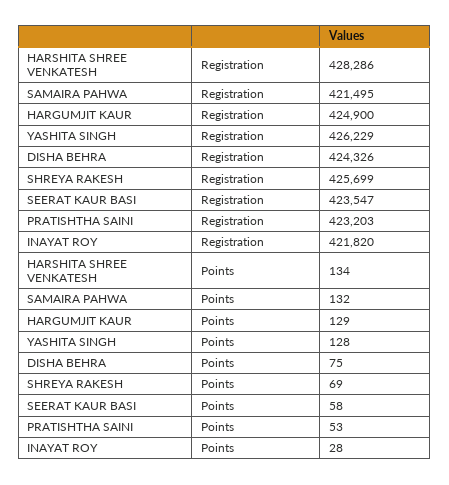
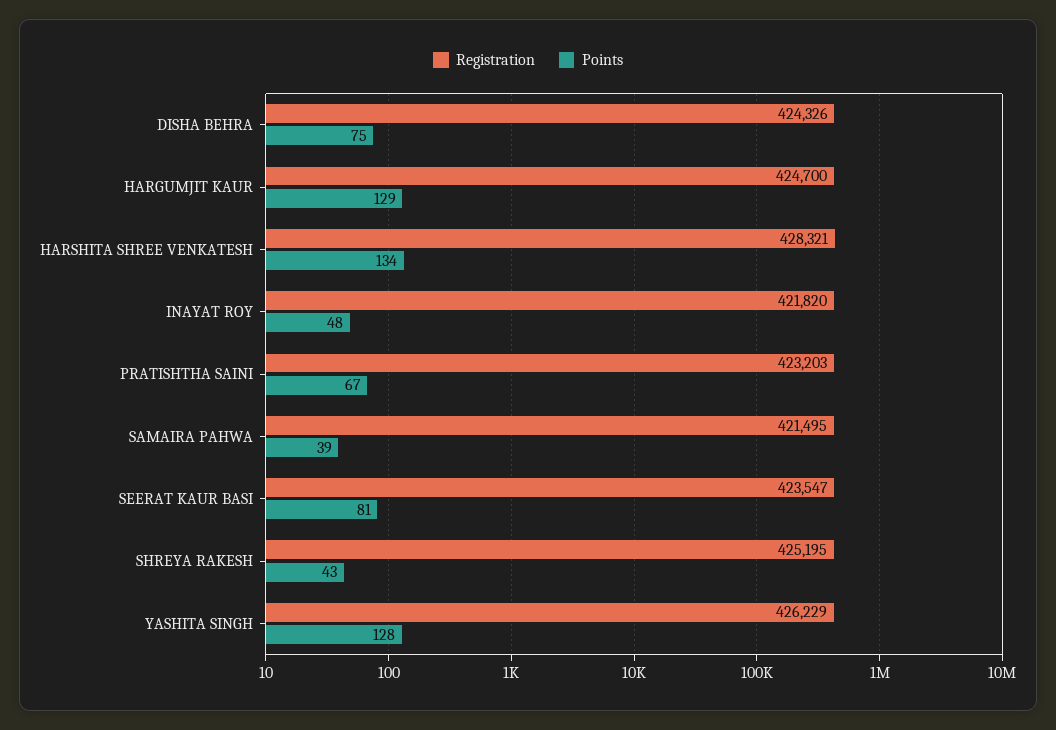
Registration, HARSHITA SHREE VENKATESH: 428286 -> 428321
Registration, HARGUMJIT KAUR: 424900 -> 424700
Registration, SHREYA RAKESH: 425699 -> 425195
Points, SAMAIRA PAHWA: 132 -> 39
Points, SHREYA RAKESH: 69 -> 43
Points, SEERAT KAUR BASI: 58 -> 81
Points, PRATISHTHA SAINI: 53 -> 67
Points, INAYAT ROY: 28 -> 48

